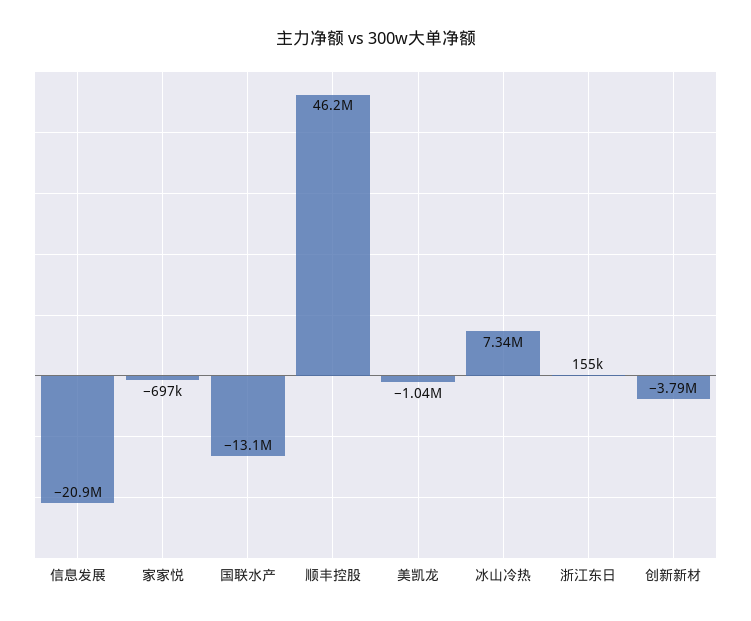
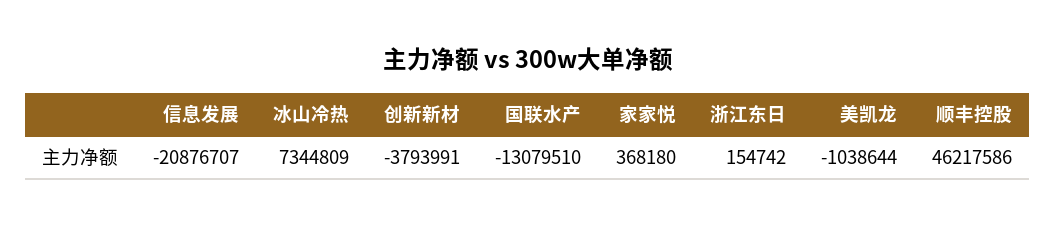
家家悦: -697000 -> 368180

